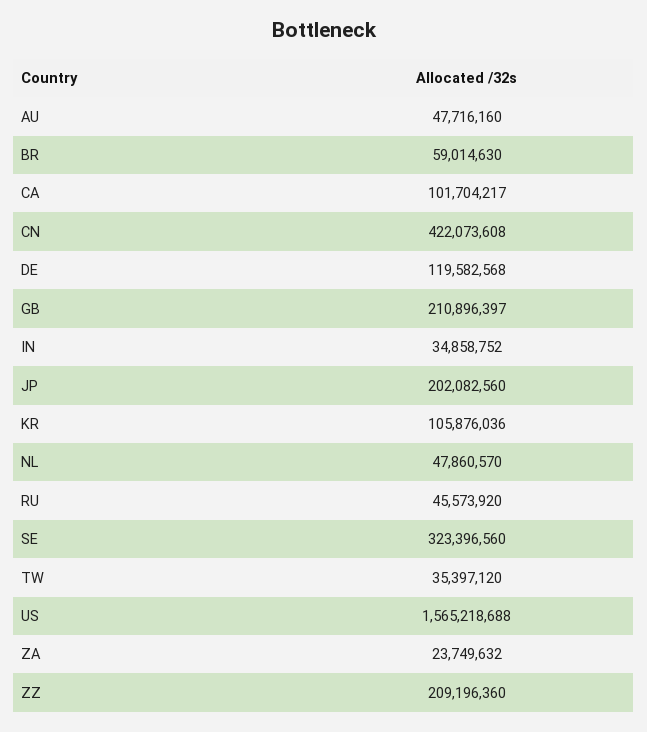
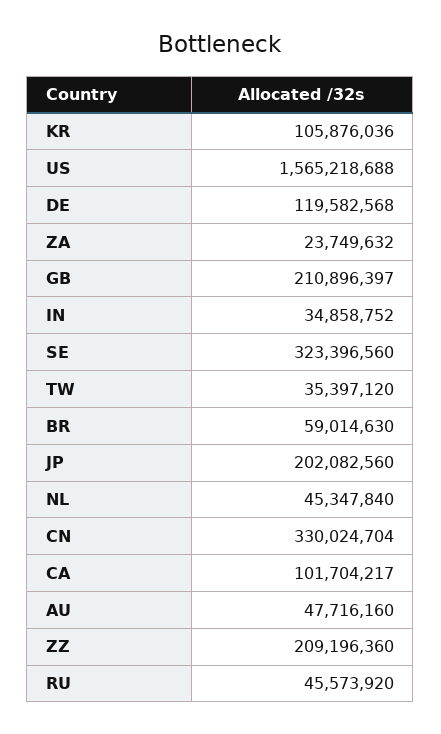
CN: 422073608 -> 330024704
NL: 47860570 -> 45347840

